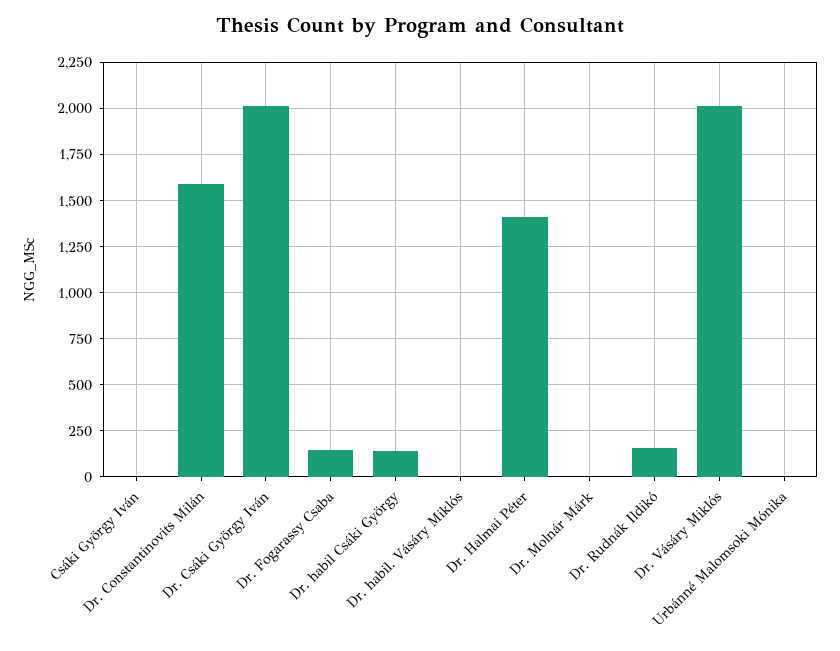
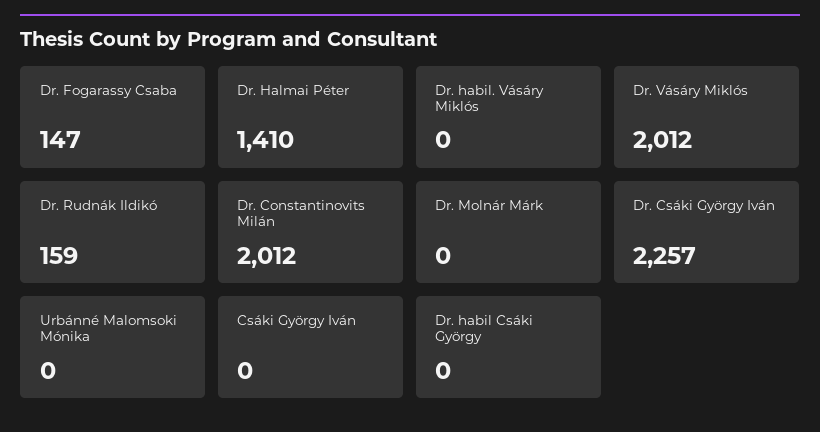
Dr. Constantinovits Milán: 1600 -> 2012
Dr. Csáki György Iván: 2000 -> 2257
Dr. habil Csáki György: 150 -> 0

